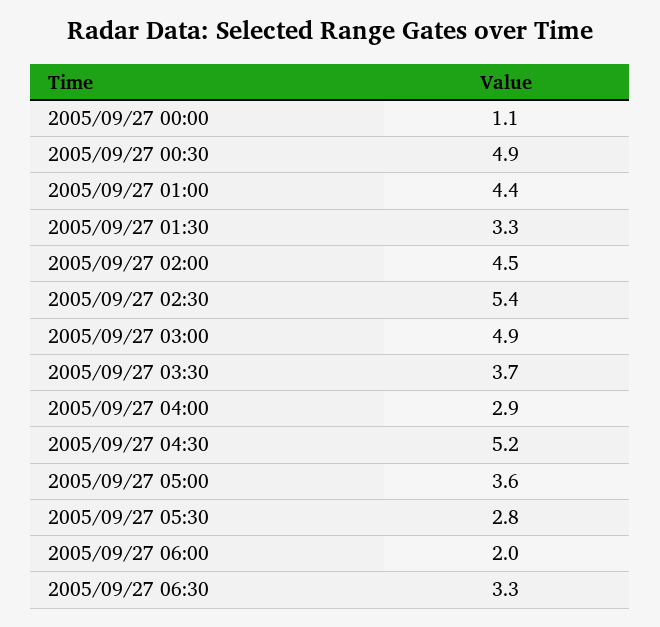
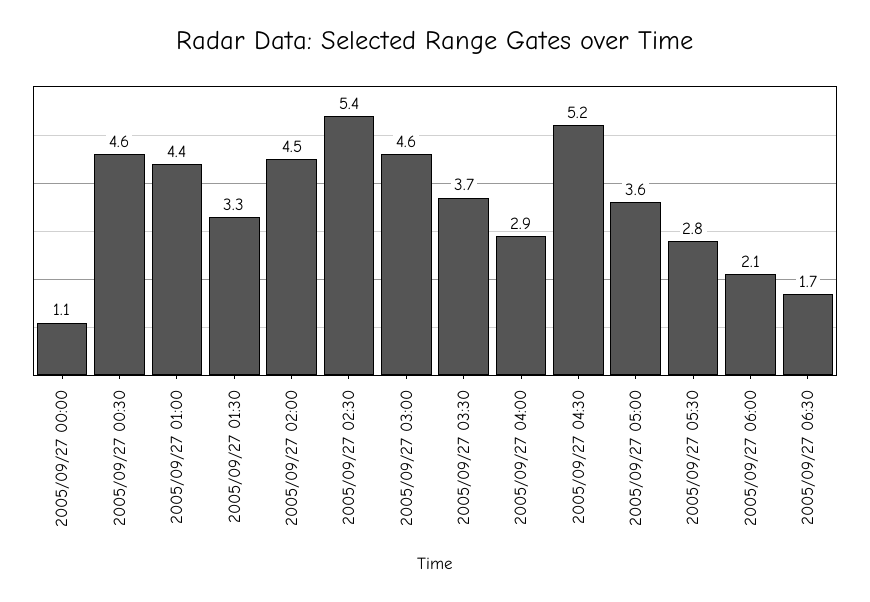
2005/09/27 00:30: 4.9 -> 4.6
2005/09/27 03:00: 4.9 -> 4.6
2005/09/27 06:00: 2 -> 2.1
2005/09/27 06:30: 3.3 -> 1.7

